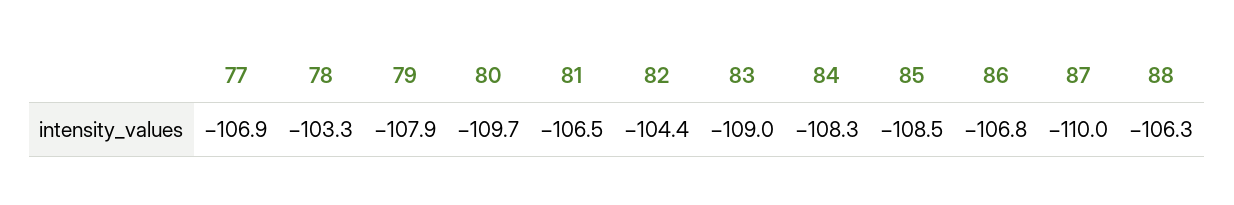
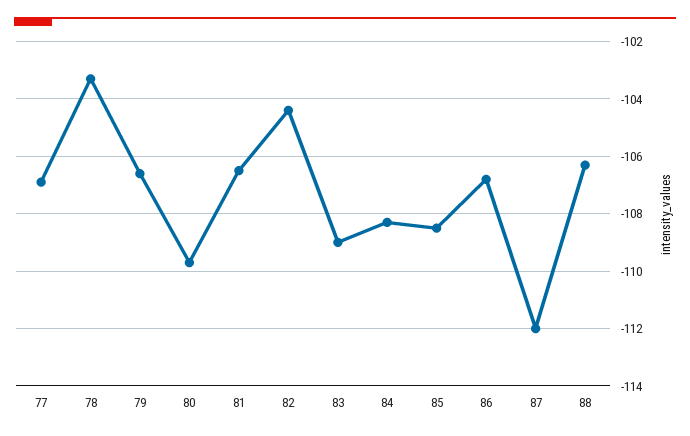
79: -107.9 -> -106.5
87: -110 -> -112

